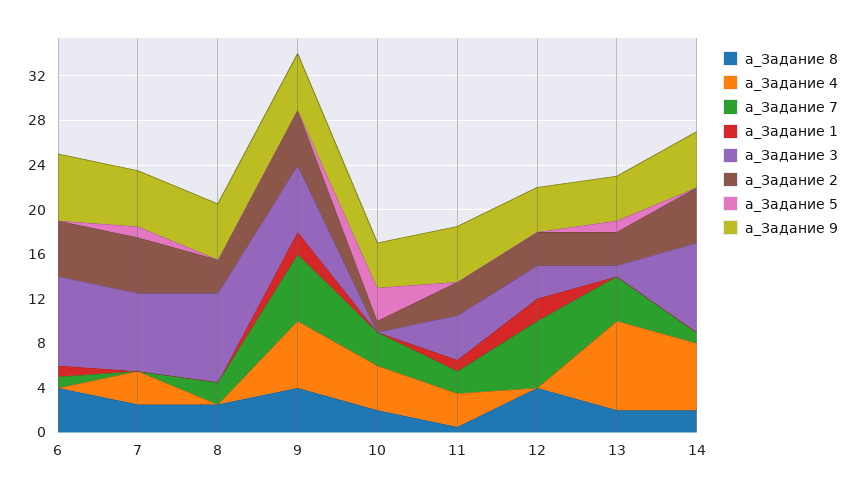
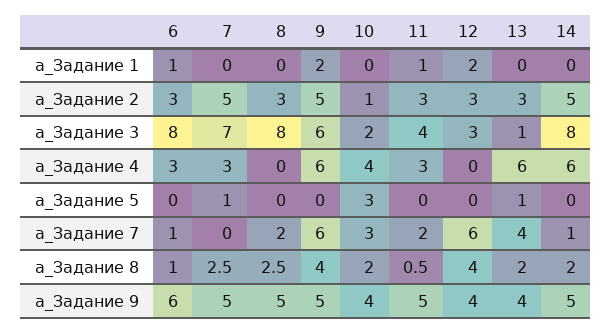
а_Задание 8, 6: 4 -> 1
а_Задание 4, 6: 0 -> 3
а_Задание 2, 6: 5 -> 3
а_Задание 3, 10: 0 -> 2
а_Задание 4, 13: 8 -> 6

